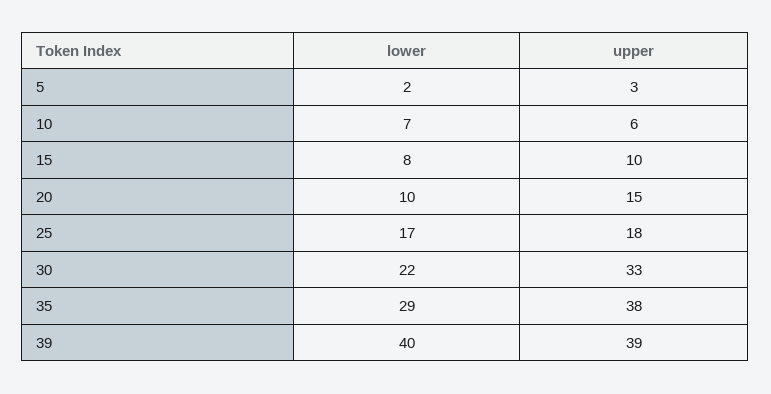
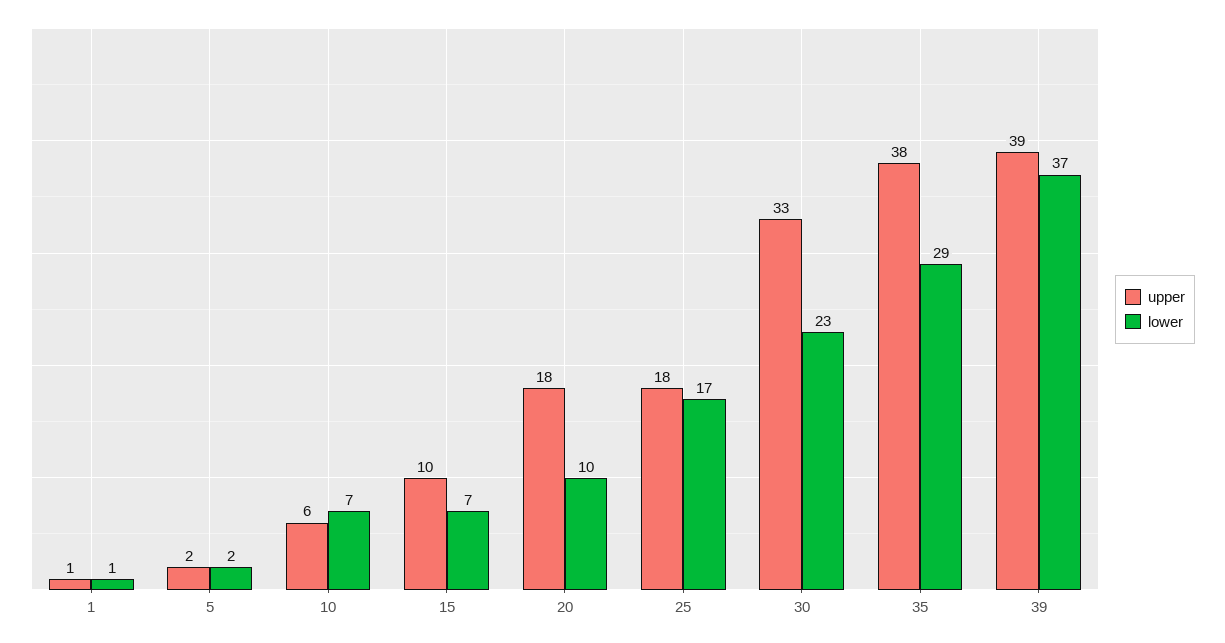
upper, 5: 3 -> 2
lower, 15: 8 -> 7
upper, 20: 15 -> 18
lower, 30: 22 -> 23
lower, 39: 40 -> 37
upper, 1: none -> 1
lower, 1: none -> 1

